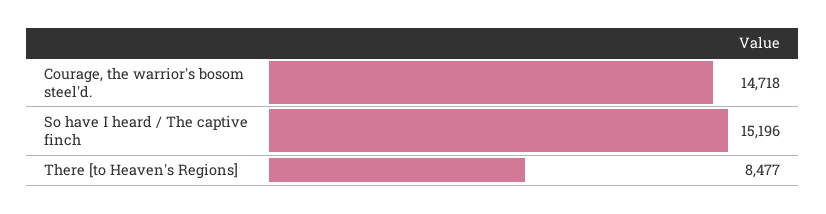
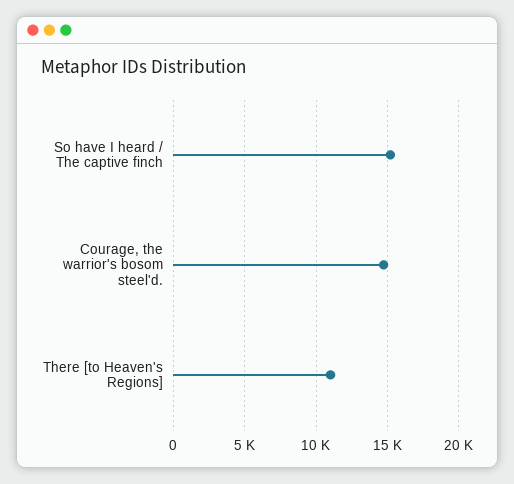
There [to Heaven's Regions]: 8477 -> 11000

